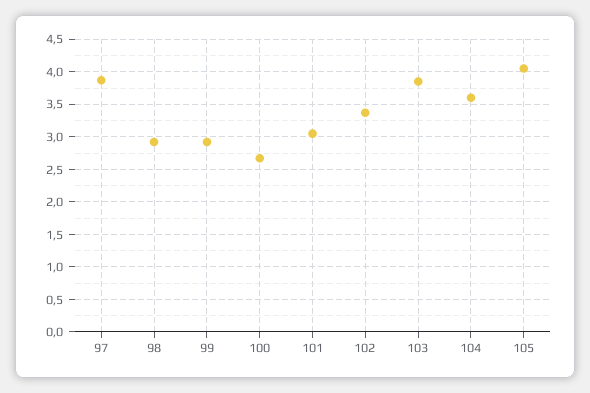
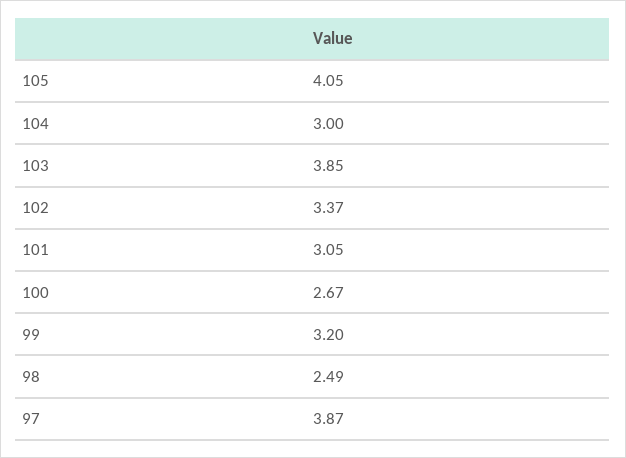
98: 2.9 -> 2.49
99: 2.9 -> 3.2
104: 3.6 -> 3

